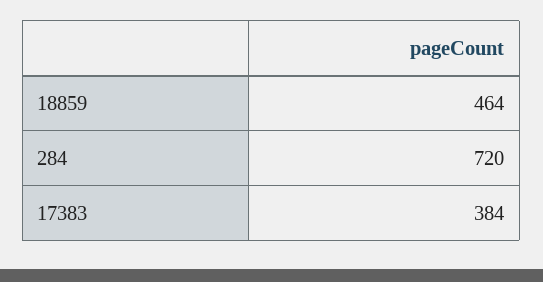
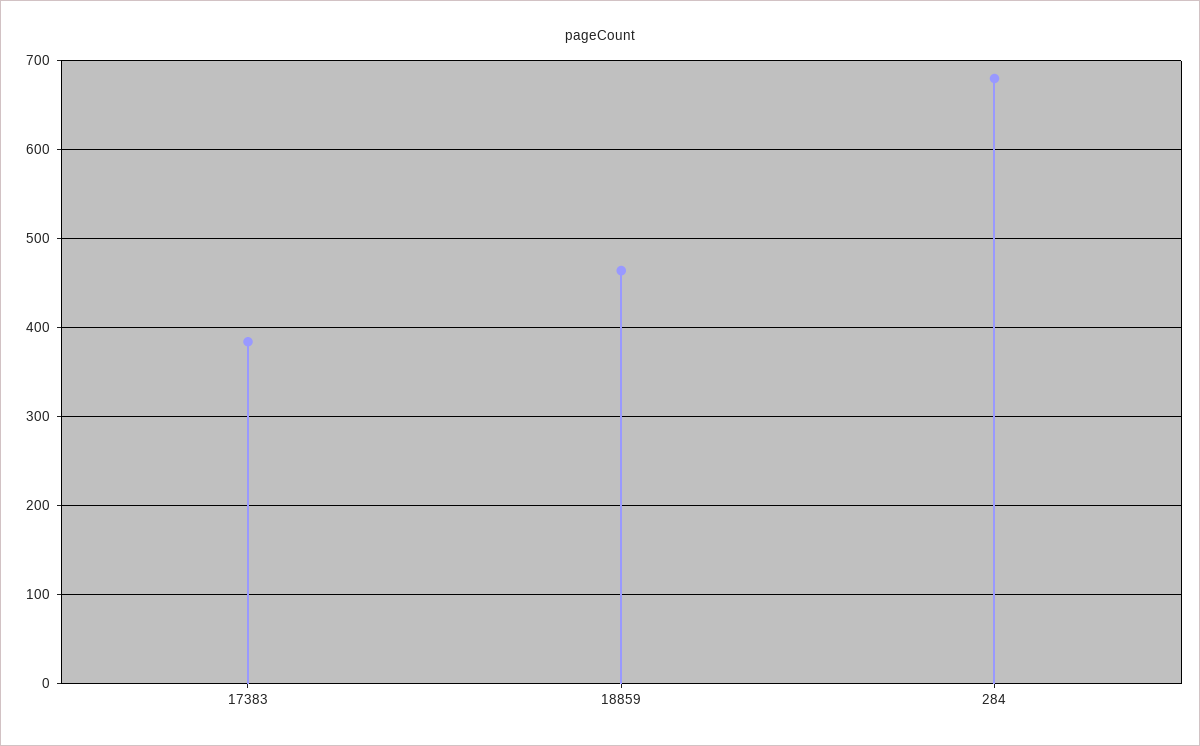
284: 720 -> 680

